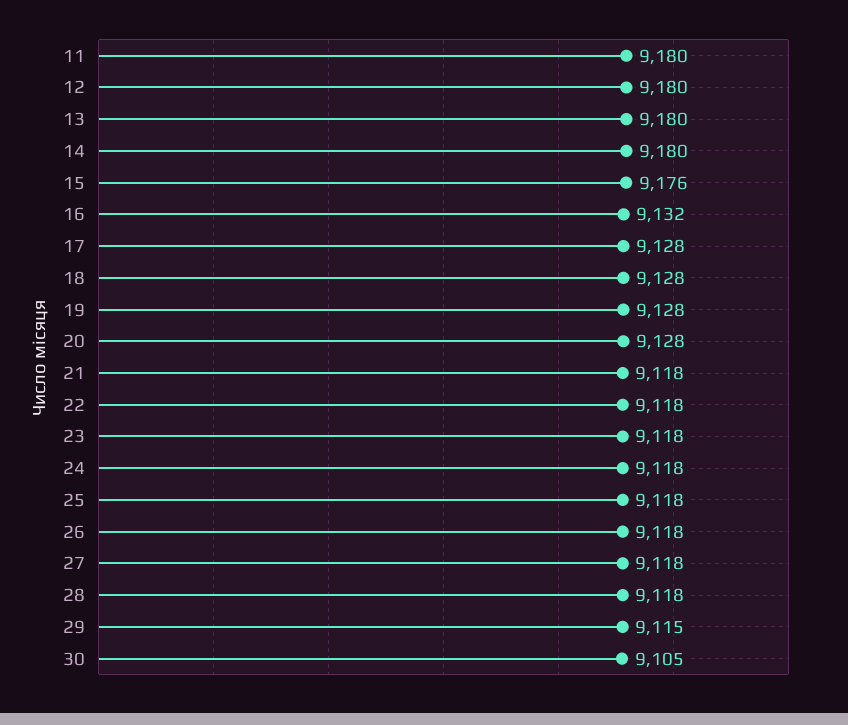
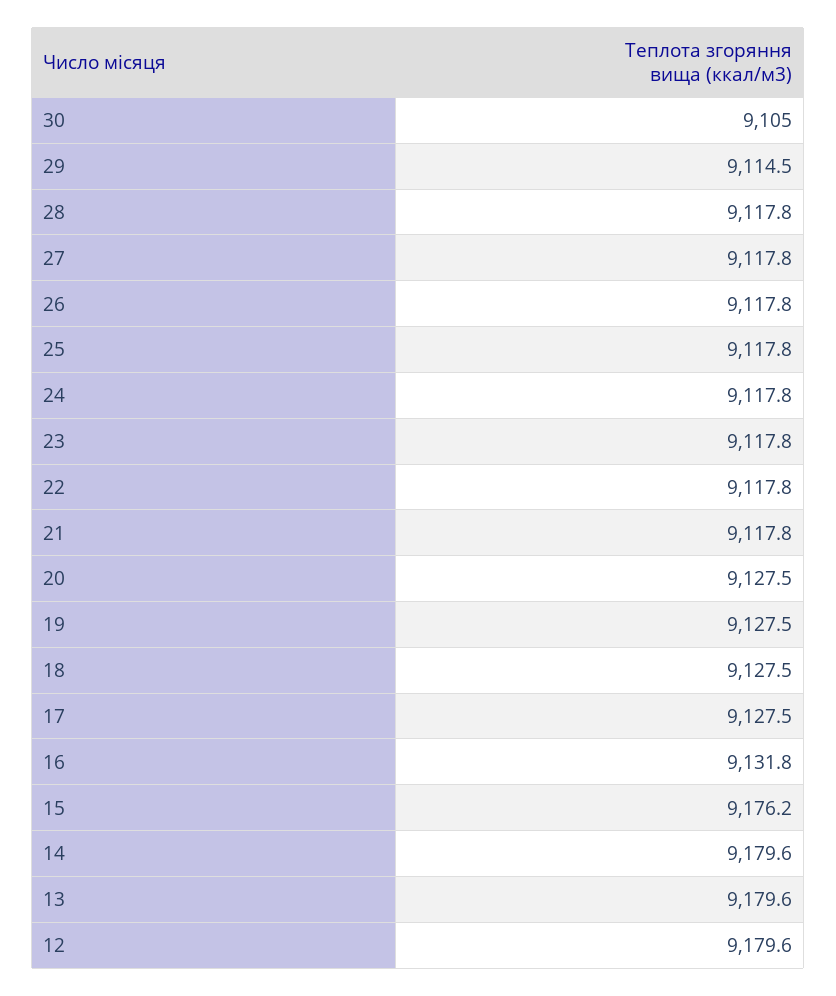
11: 9180 -> none

